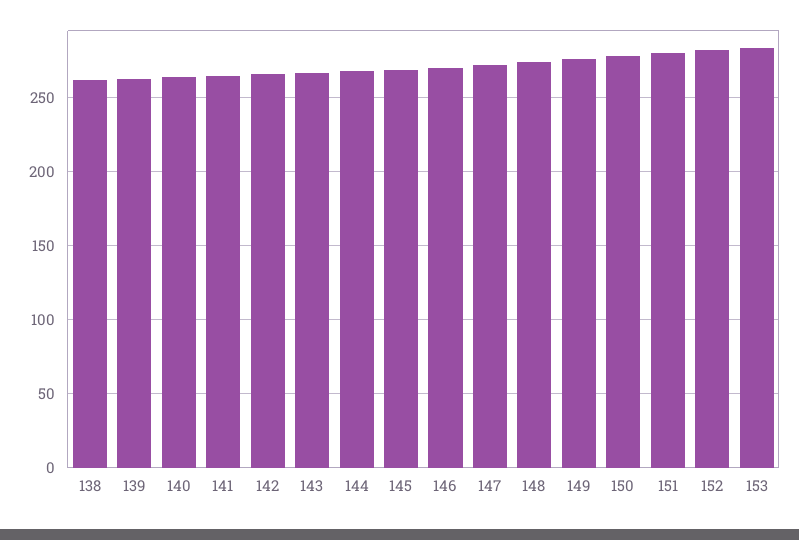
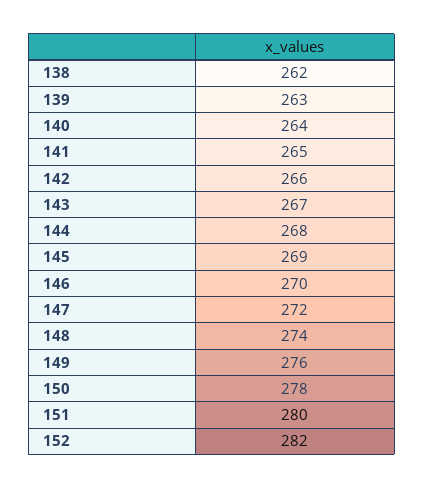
153: 285 -> none

